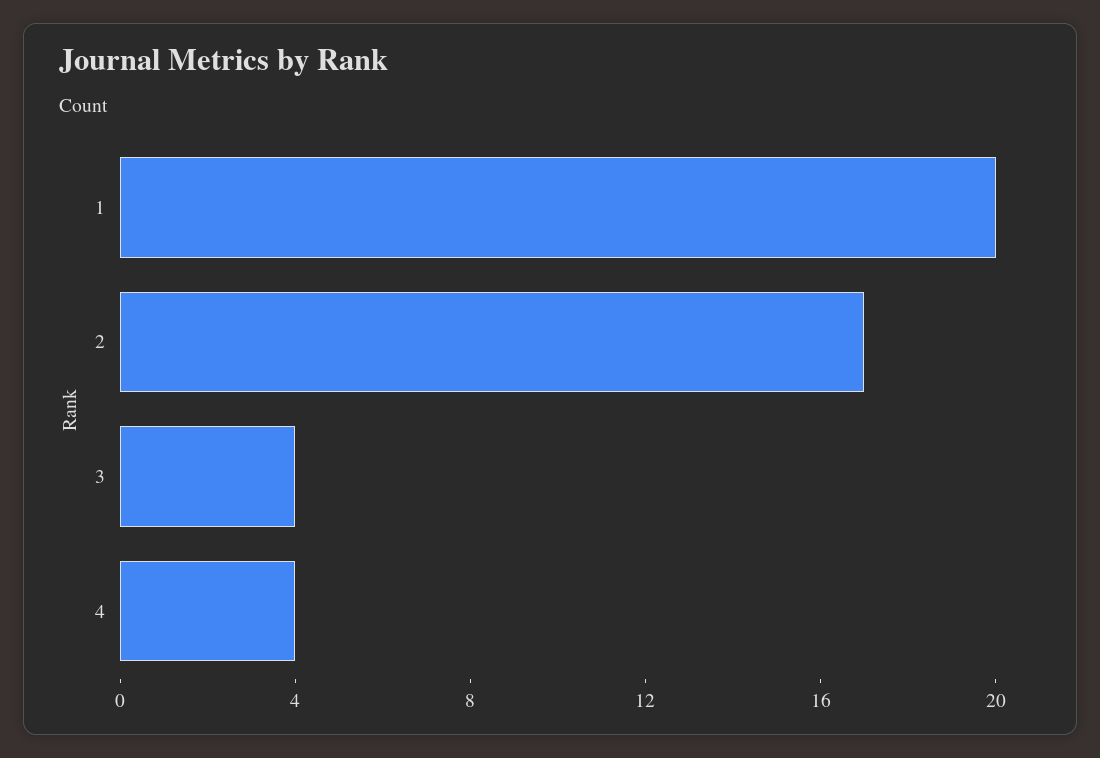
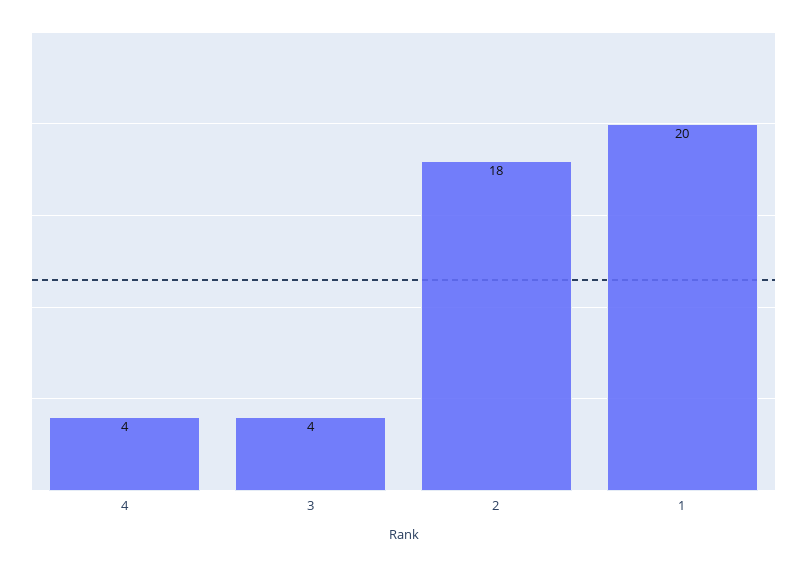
2: 17 -> 18

